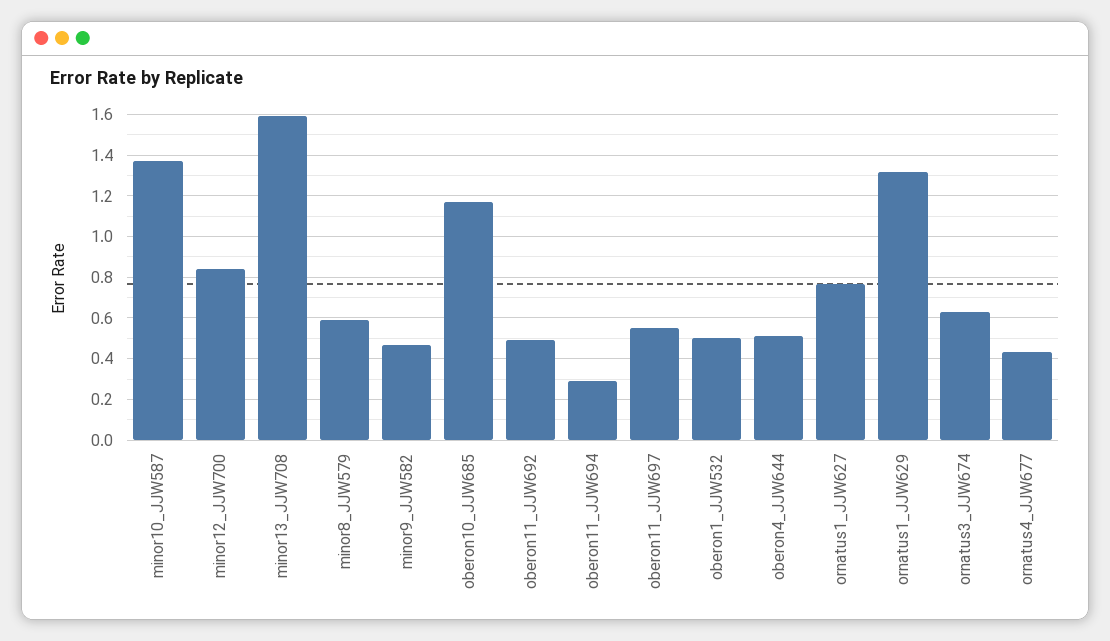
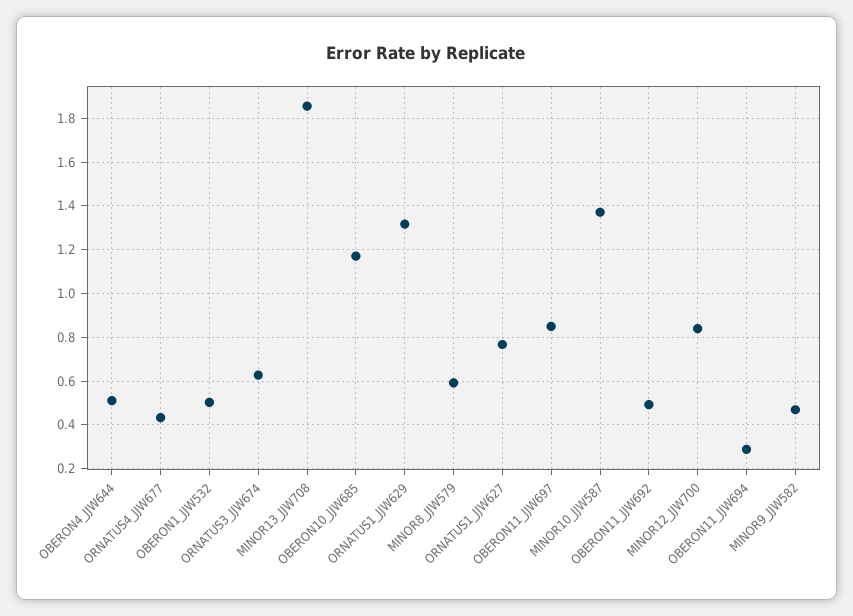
minor13_JJW708: 1.6 -> 1.85
oberon11_JJW697: 0.55 -> 0.85

